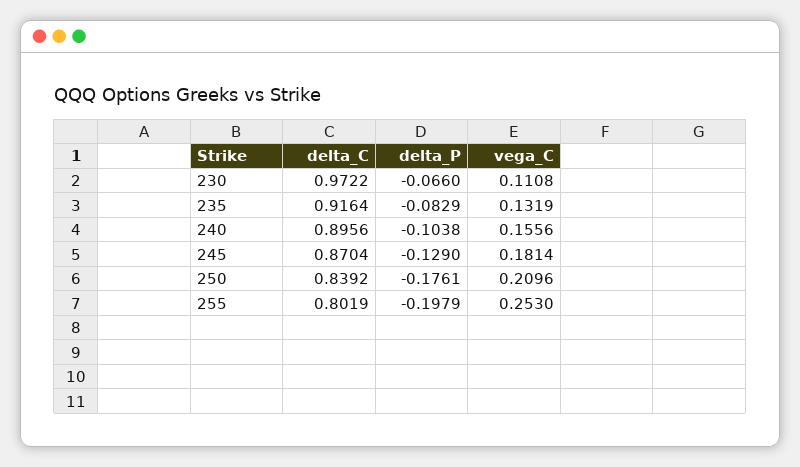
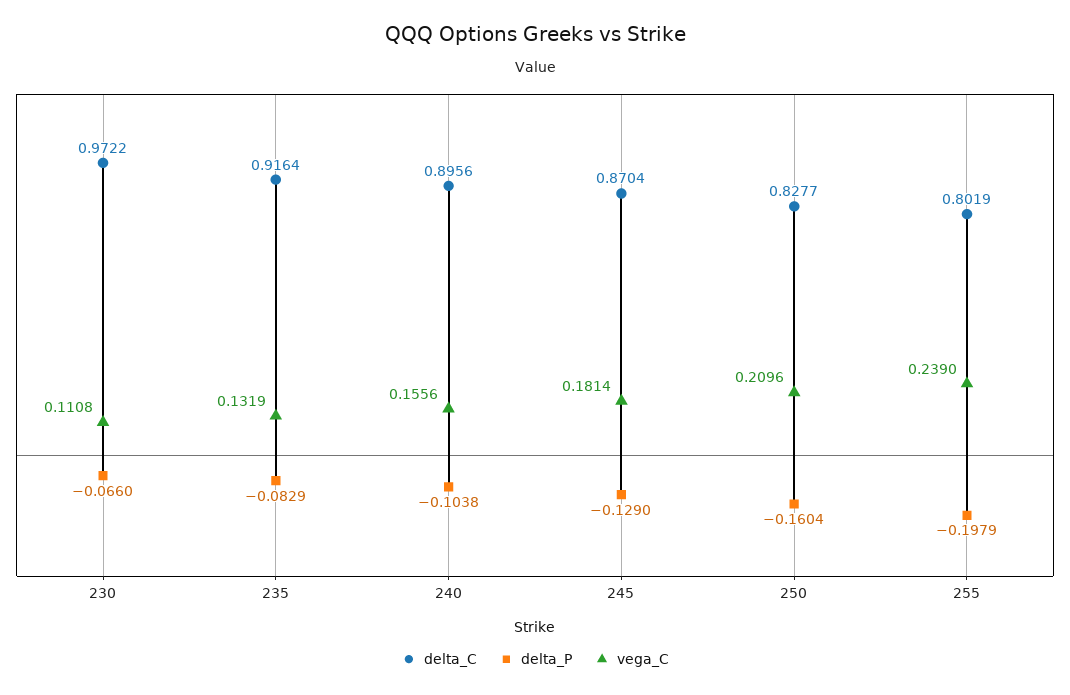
delta_C, 250: 0.8392 -> 0.8277
delta_P, 250: -0.1761 -> -0.1604
vega_C, 255: 0.253 -> 0.239

